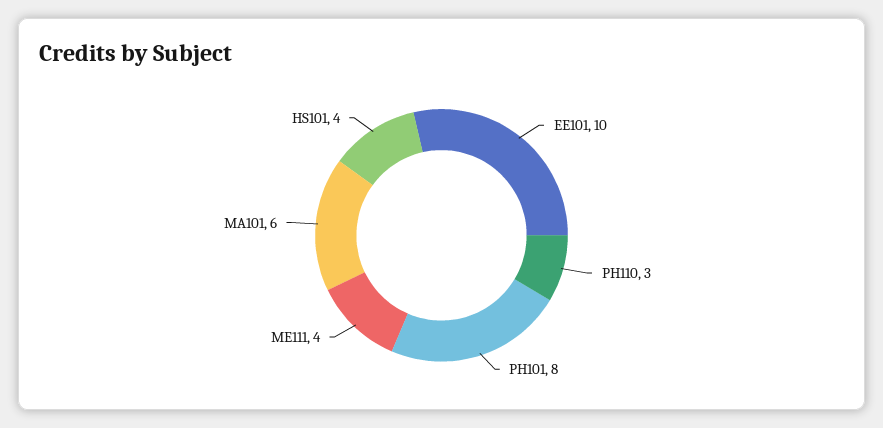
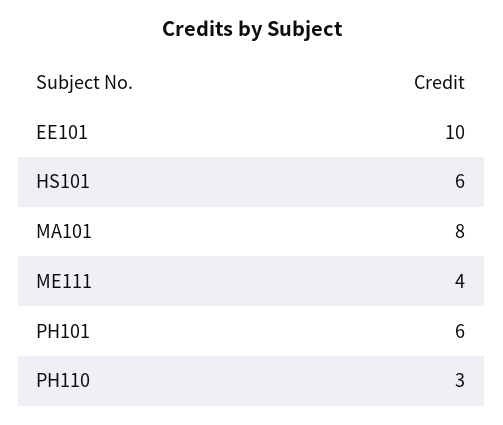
PH101: 8 -> 6
MA101: 6 -> 8
HS101: 4 -> 6

